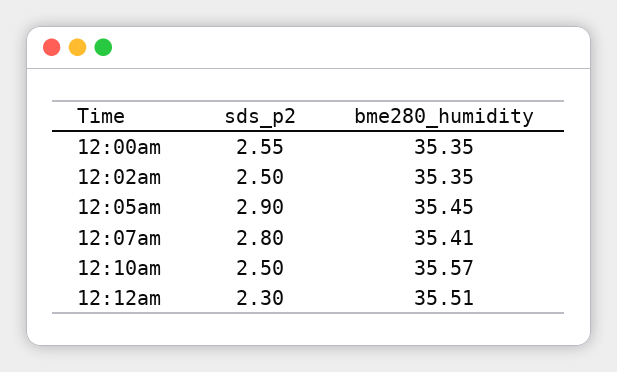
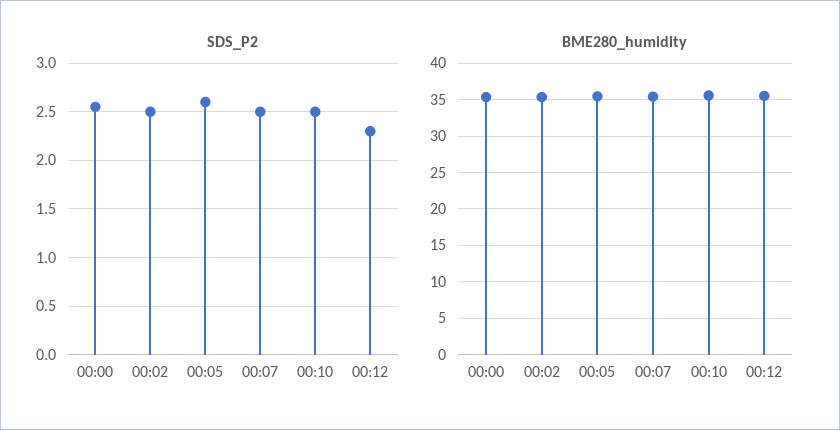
sds_p2, 12:05am: 2.9 -> 2.6
sds_p2, 12:07am: 2.8 -> 2.5

